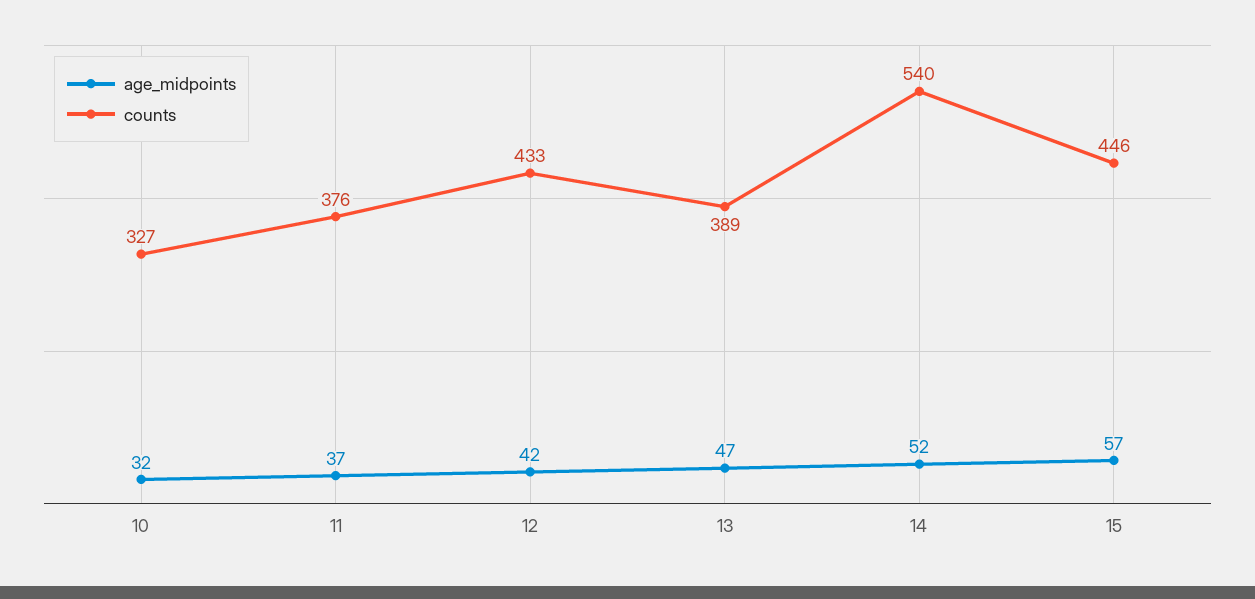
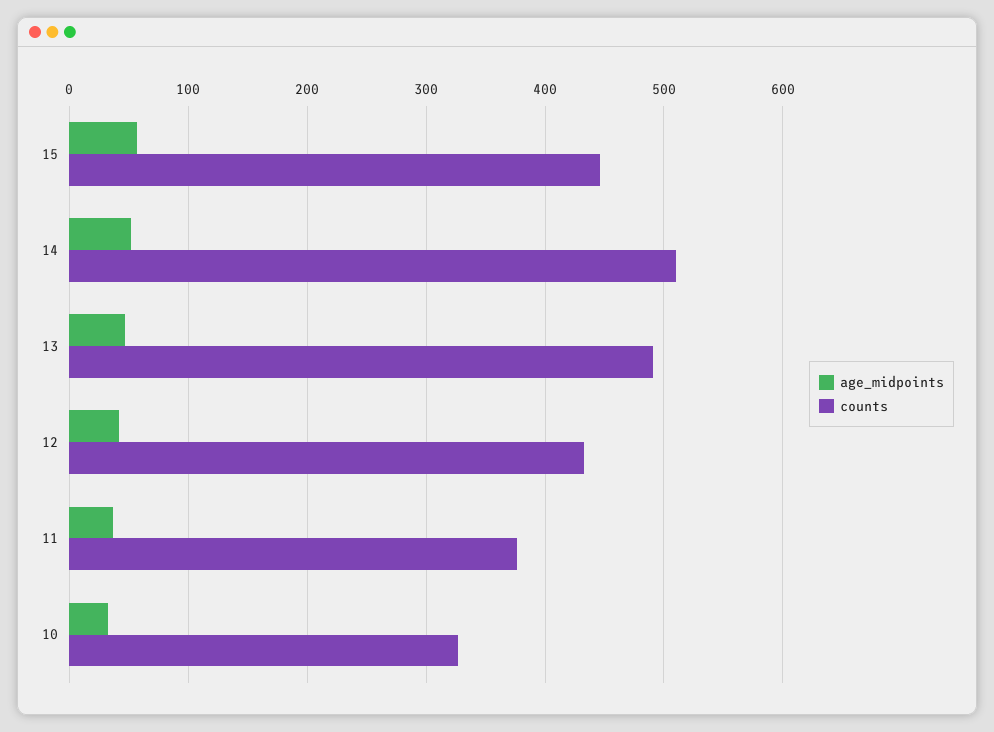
counts, 13: 389 -> 490
counts, 14: 540 -> 510

